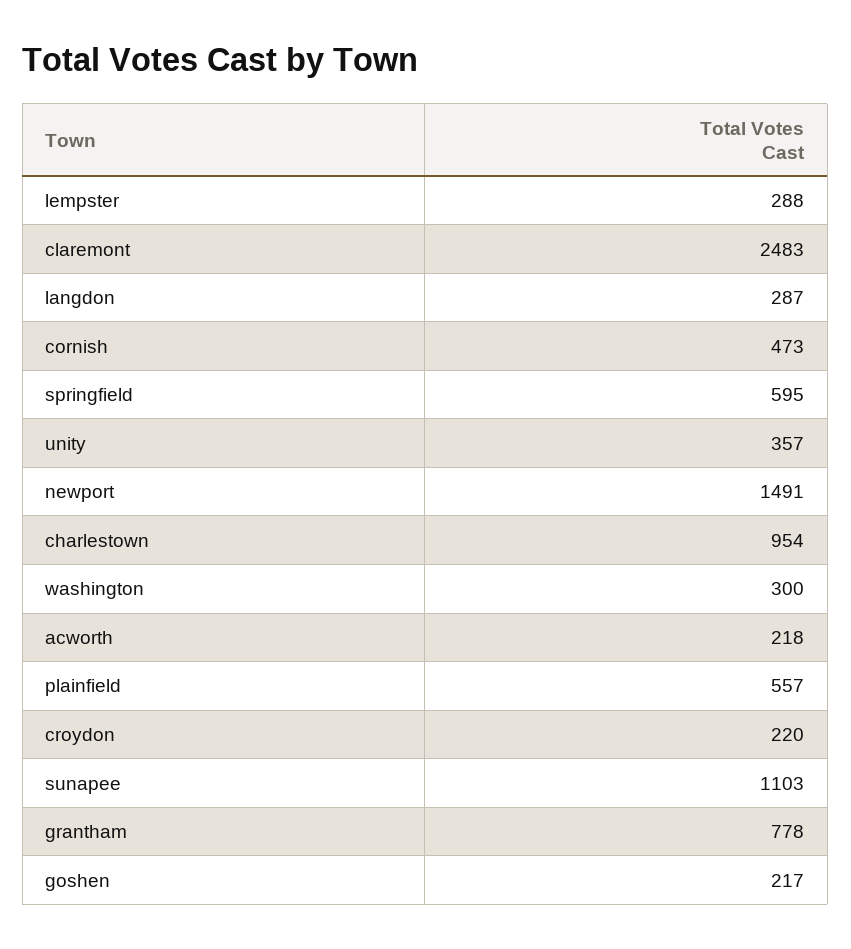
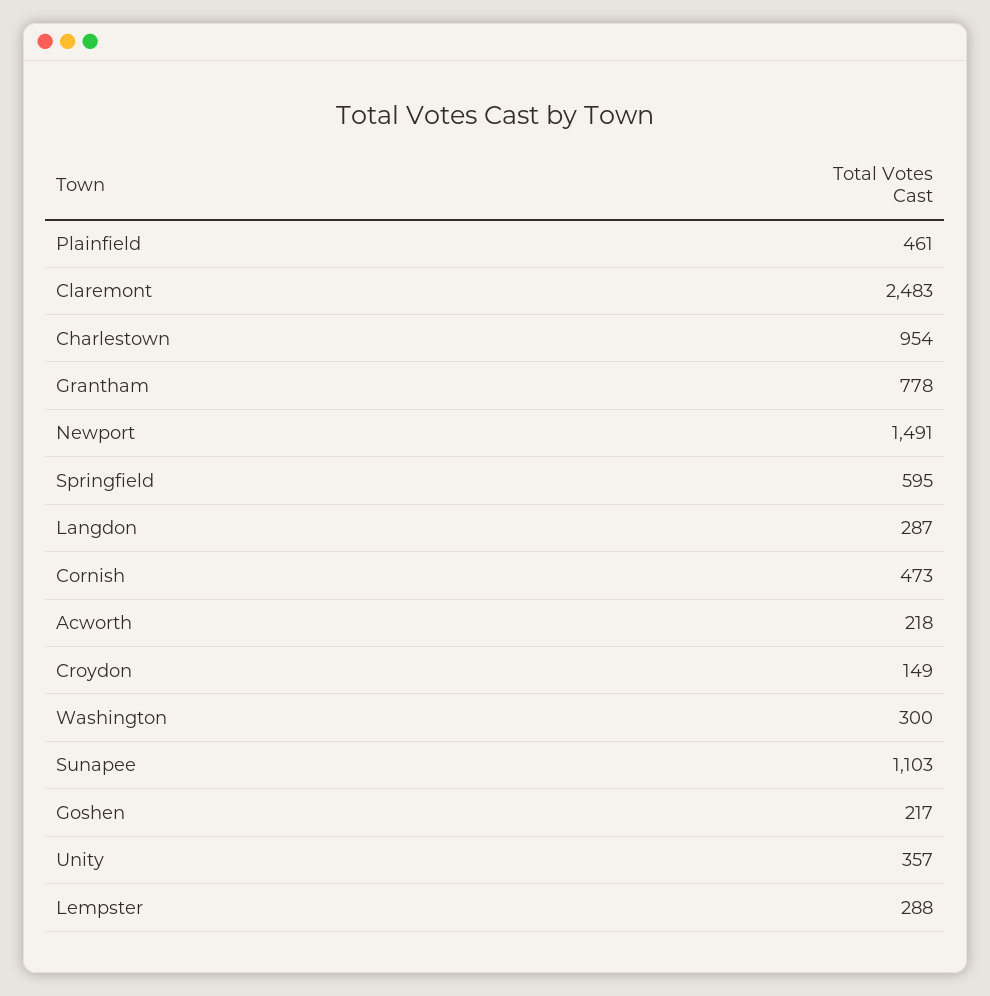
plainfield: 557 -> 461
croydon: 220 -> 149

